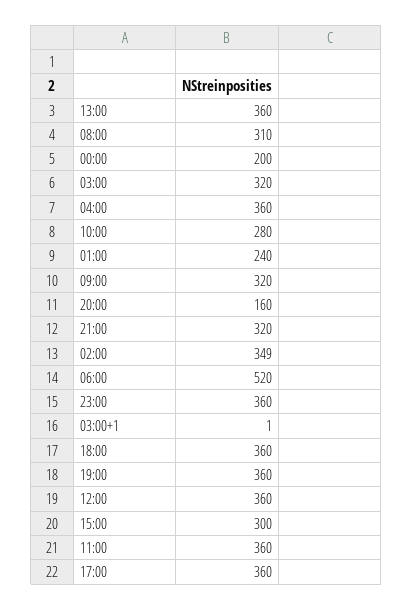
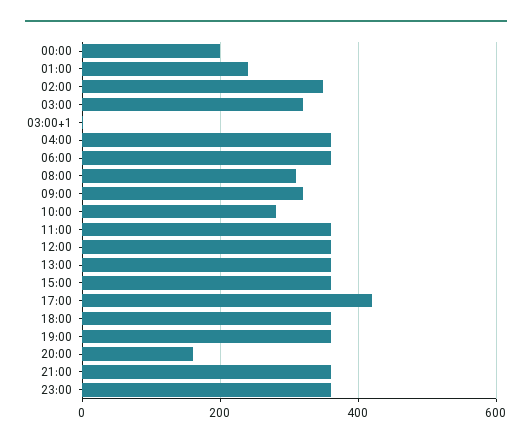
21:00: 320 -> 360
06:00: 520 -> 360
15:00: 300 -> 360
17:00: 360 -> 420

